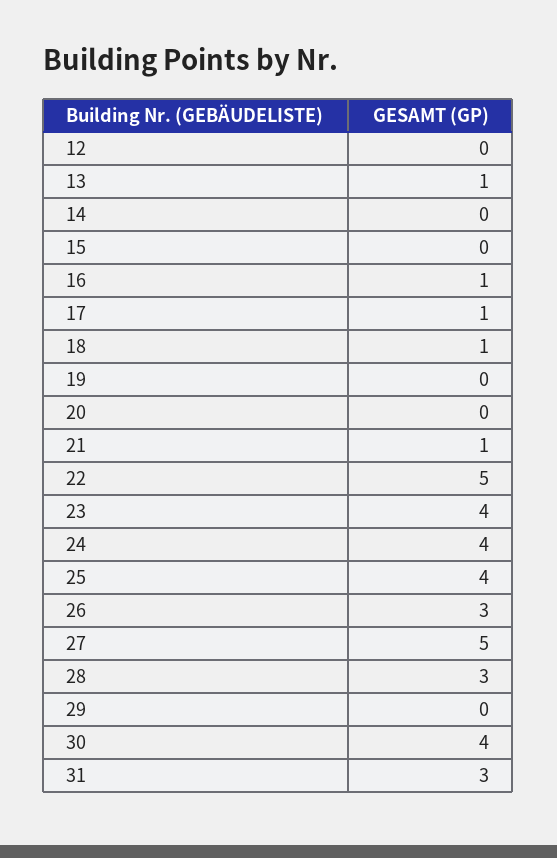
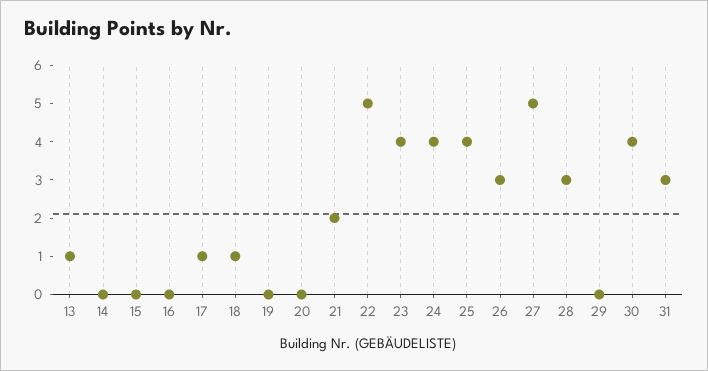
12: 0 -> none
16: 1 -> 0
21: 1 -> 2

